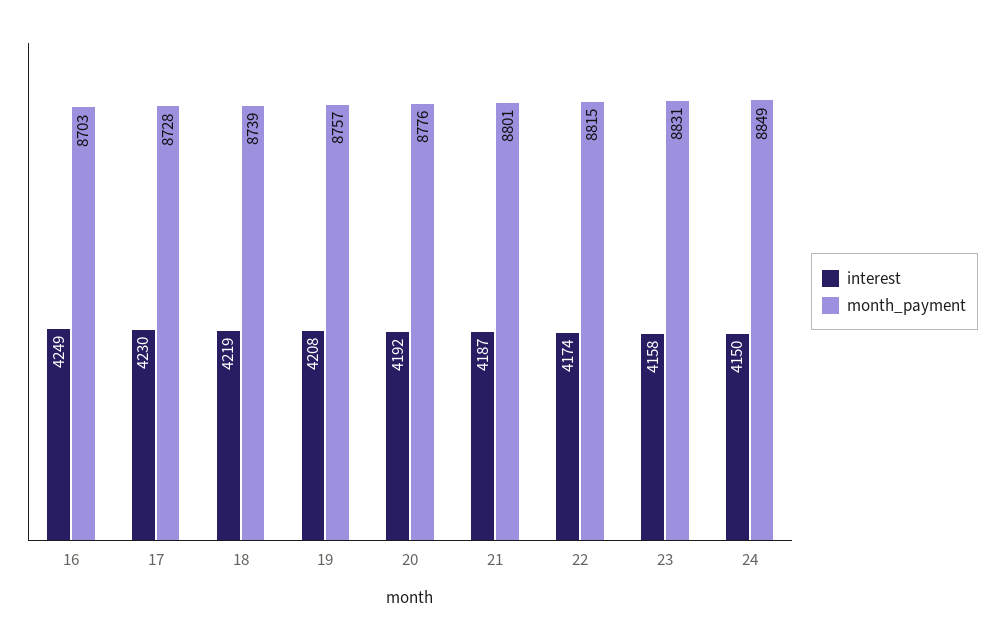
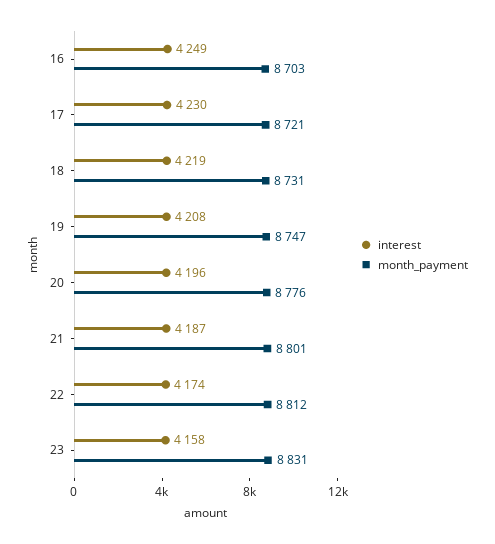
month_payment, 17: 8728 -> 8721
month_payment, 18: 8739 -> 8731
month_payment, 19: 8757 -> 8747
interest, 20: 4192 -> 4196
month_payment, 22: 8815 -> 8812
interest, 24: 4150 -> none
month_payment, 24: 8849 -> none

